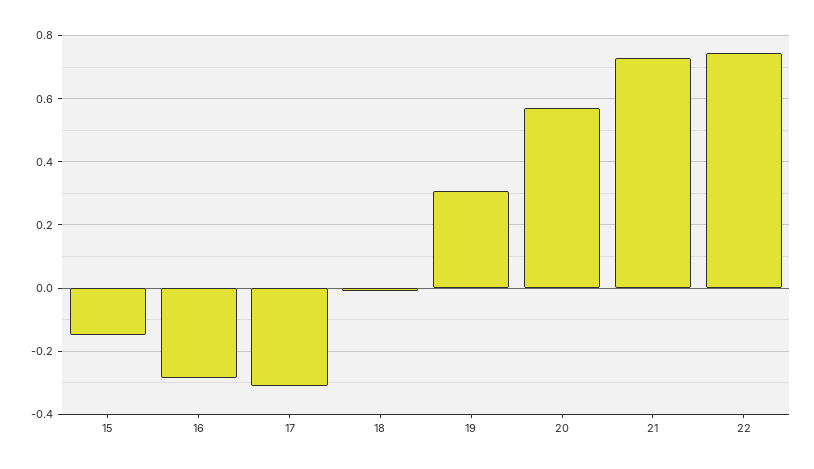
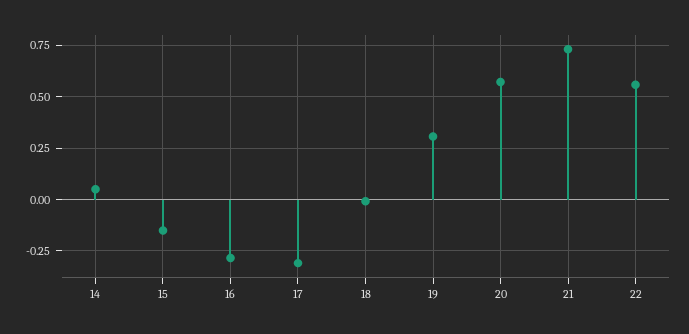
22: 0.74 -> 0.55
14: none -> 0.05

